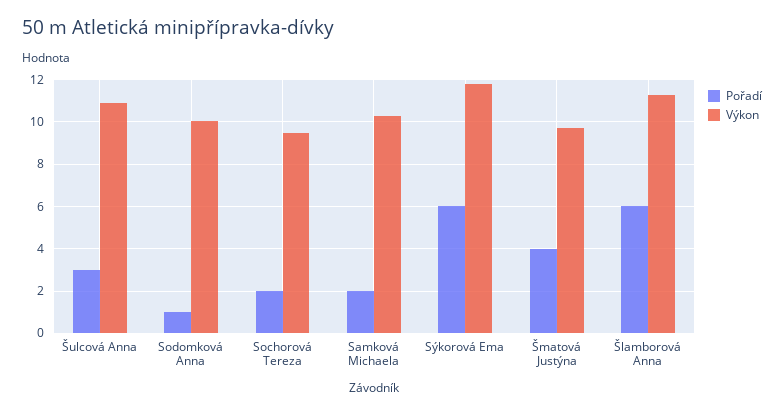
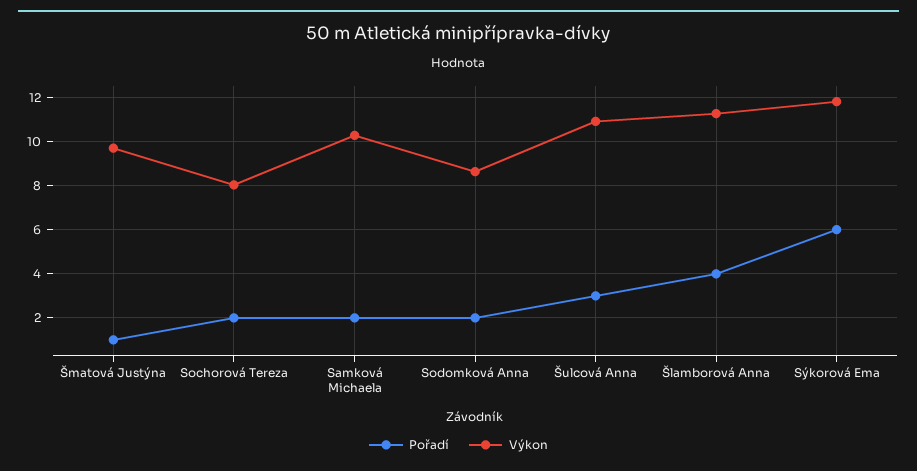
Pořadí, Sodomková Anna: 1 -> 2
Výkon, Sodomková Anna: 10 -> 8.5
Výkon, Sochorová Tereza: 9.5 -> 8
Pořadí, Šmatová Justýna: 4 -> 1
Pořadí, Šlamborová Anna: 6 -> 4

